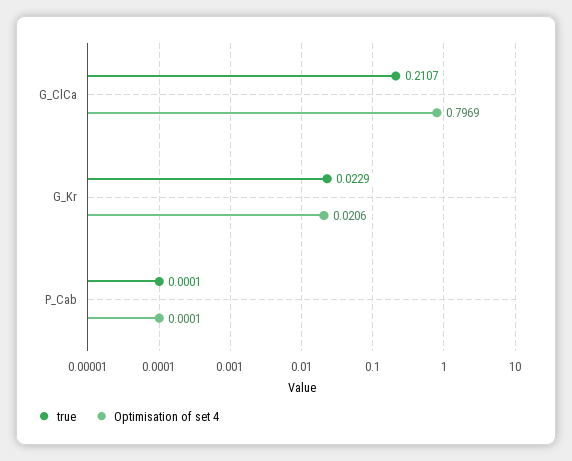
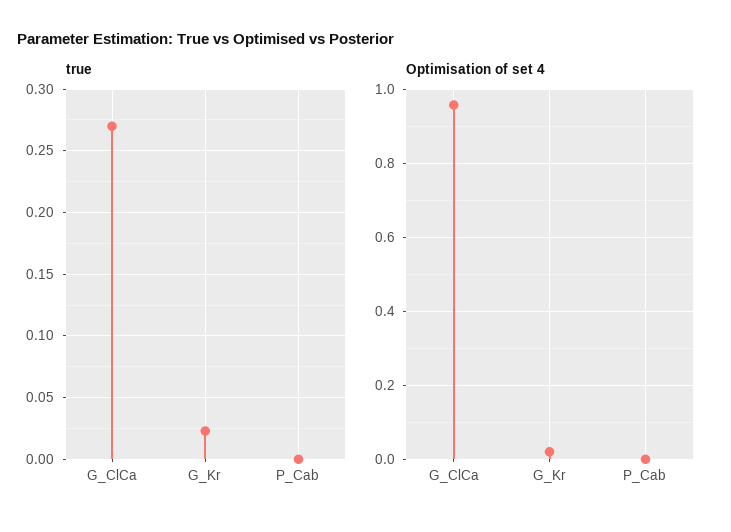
true, G_ClCa: 0.2107 -> 0.27
Optimisation of set 4, G_ClCa: 0.7969 -> 0.96

